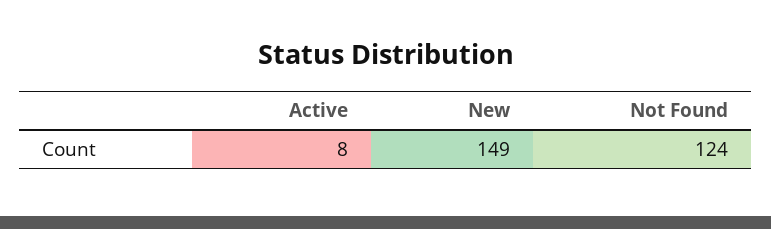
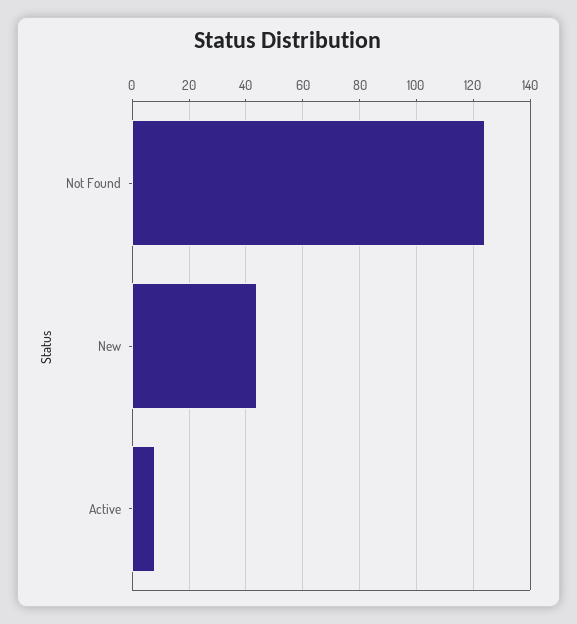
New: 149 -> 45

